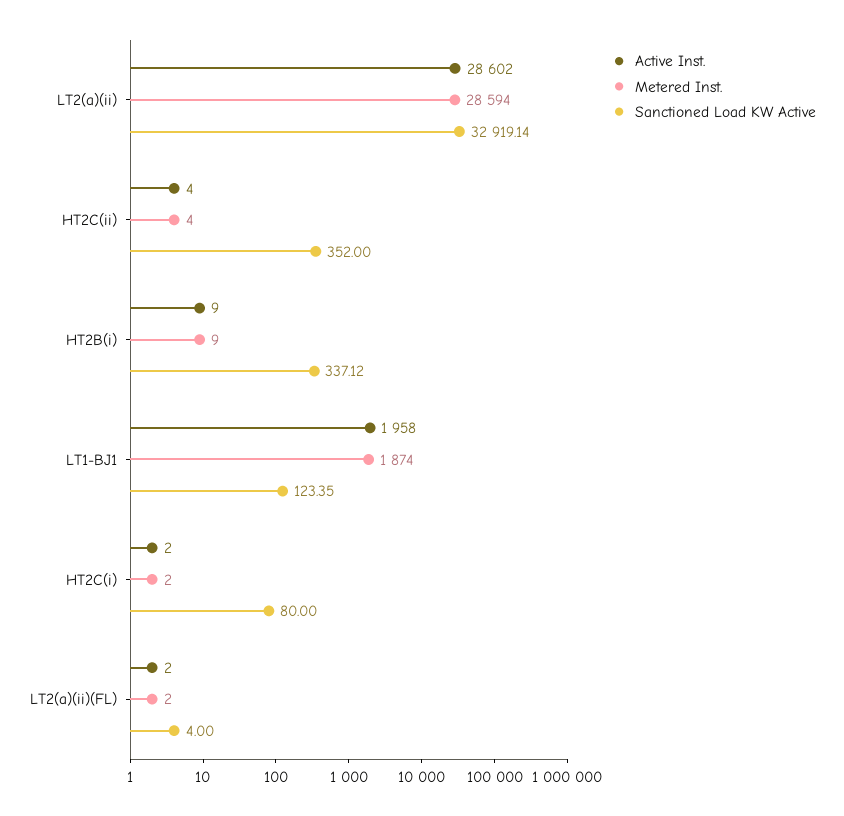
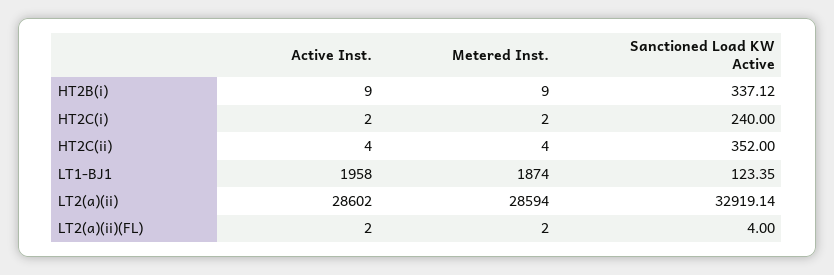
Sanctioned Load KW Active, HT2C(i): 80 -> 240

